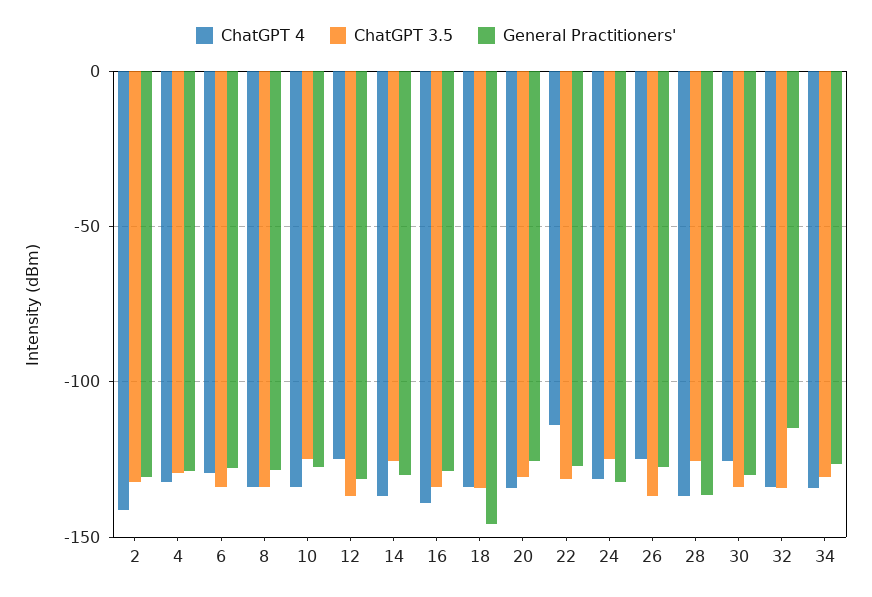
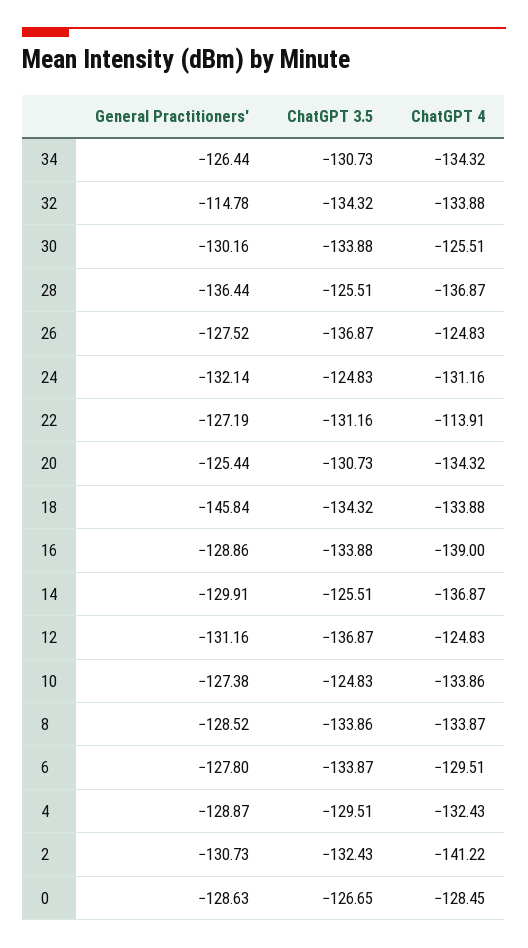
General Practitioners', 0: none -> -128.63
ChatGPT 3.5, 0: none -> -126.65
ChatGPT 4, 0: none -> -128.45

